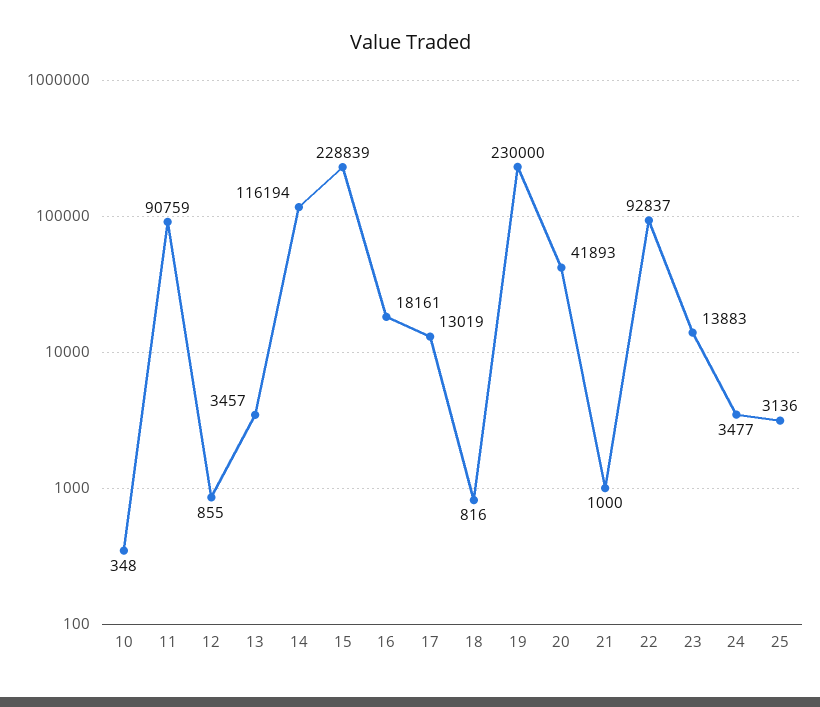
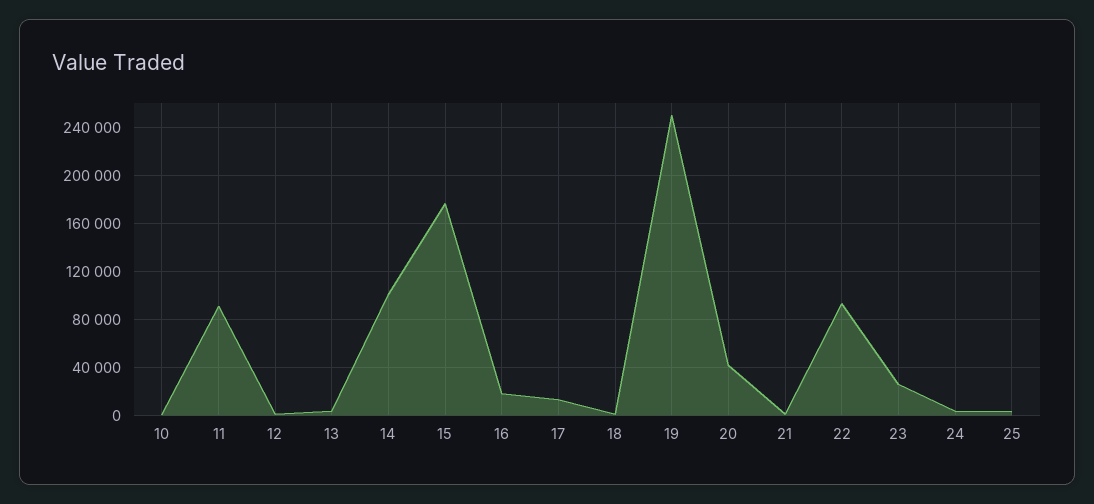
14: 116194 -> 100000
15: 228839 -> 175000
19: 230000 -> 250000
23: 13883 -> 25000

